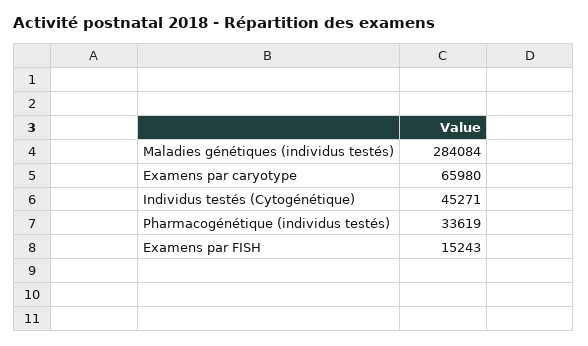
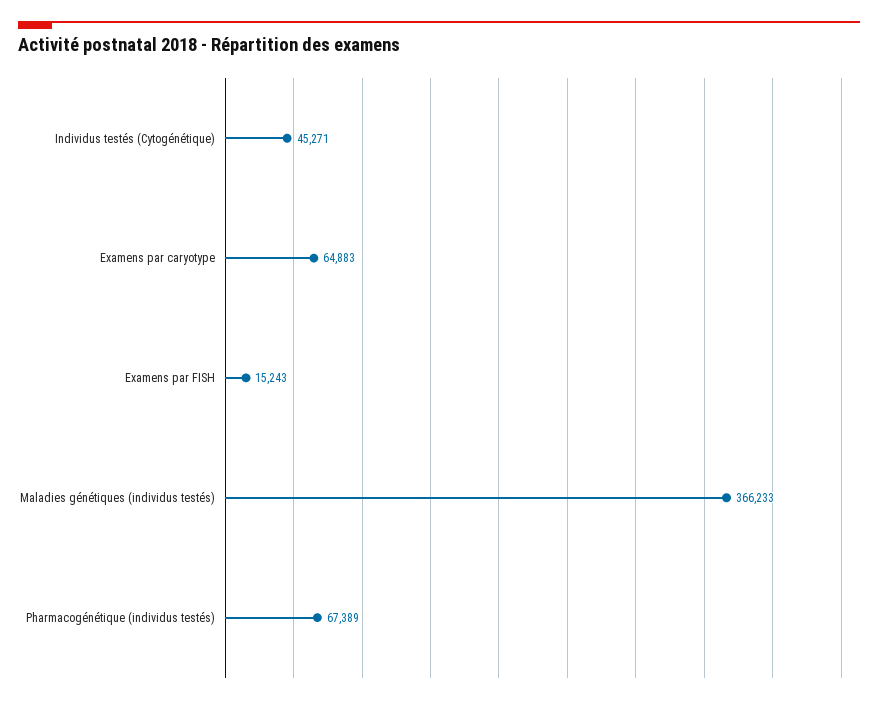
Maladies génétiques (individus testés): 284084 -> 366233
Examens par caryotype: 65980 -> 64883
Pharmacogénétique (individus testés): 33619 -> 67389

